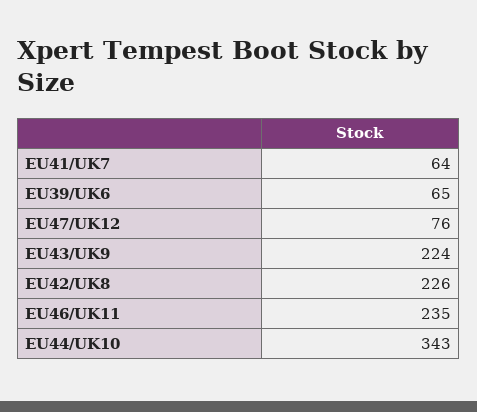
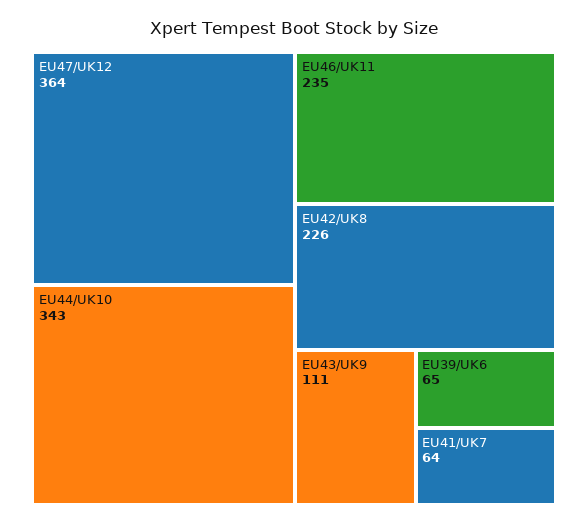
EU47/UK12: 76 -> 364
EU43/UK9: 224 -> 111

